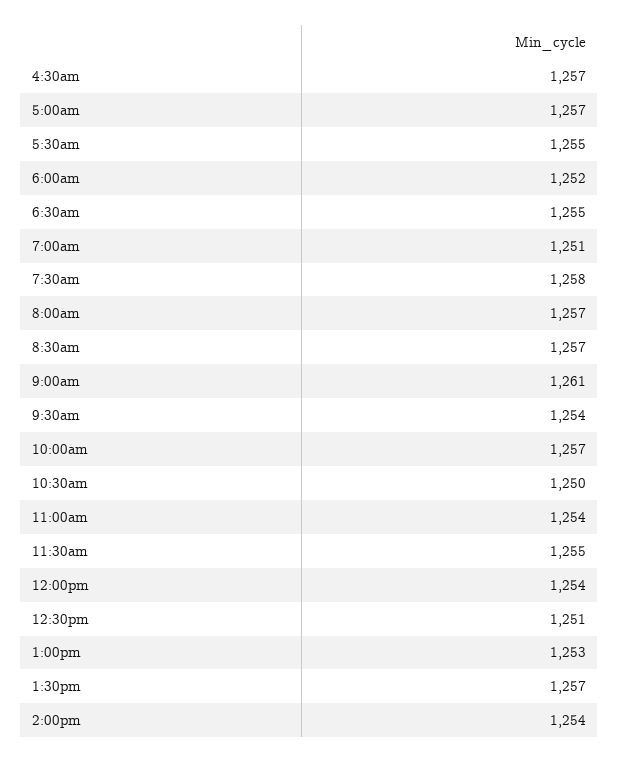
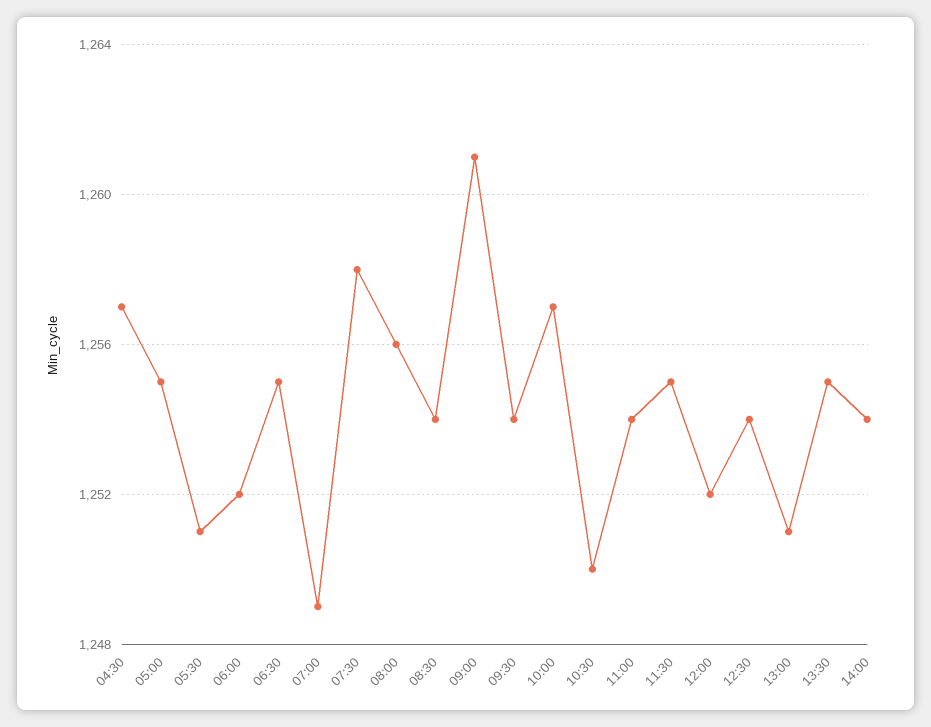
5:00am: 1257 -> 1255
5:30am: 1255 -> 1251
7:00am: 1251 -> 1249
8:00am: 1257 -> 1256
8:30am: 1257 -> 1254
12:00pm: 1254 -> 1252
12:30pm: 1251 -> 1254
1:00pm: 1253 -> 1251
1:30pm: 1257 -> 1255

